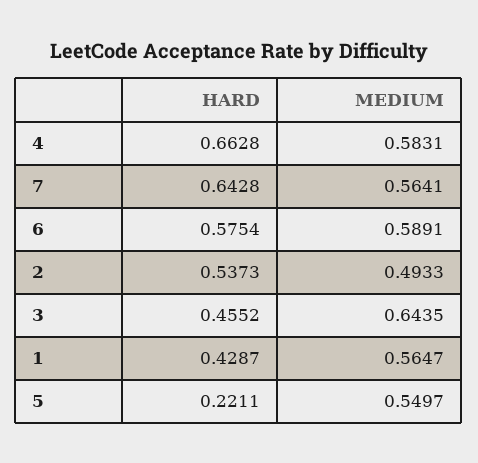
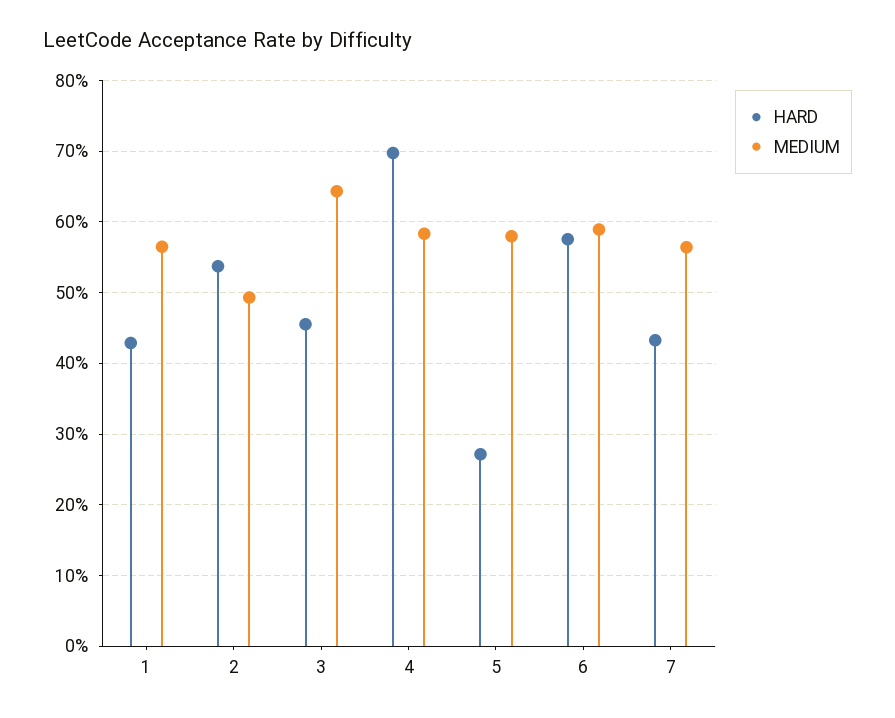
HARD, 4: 0.6628 -> 0.7
HARD, 7: 0.6428 -> 0.43
HARD, 5: 0.2211 -> 0.27
MEDIUM, 5: 0.5497 -> 0.58

